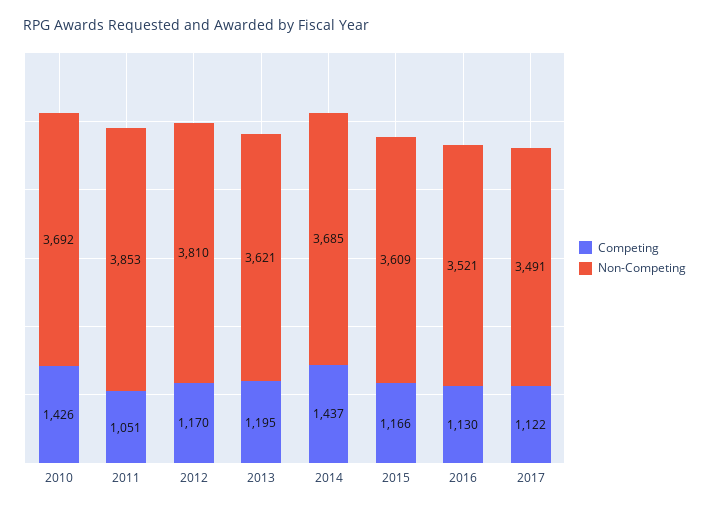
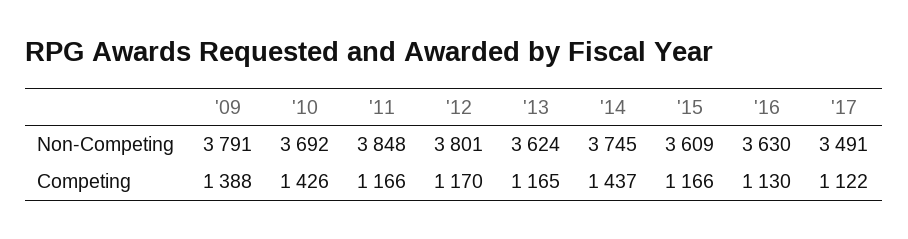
Competing, 2011: 1051 -> 1166
Non-Competing, 2011: 3853 -> 3848
Non-Competing, 2012: 3810 -> 3801
Competing, 2013: 1195 -> 1165
Non-Competing, 2013: 3621 -> 3624
Non-Competing, 2014: 3685 -> 3745
Non-Competing, 2016: 3521 -> 3630
Non-Competing, '09: none -> 3791
Competing, '09: none -> 1388

